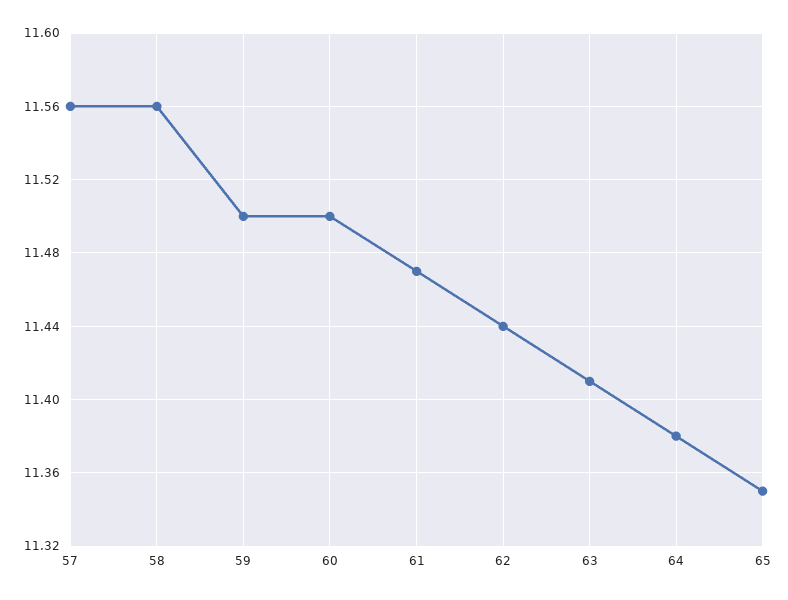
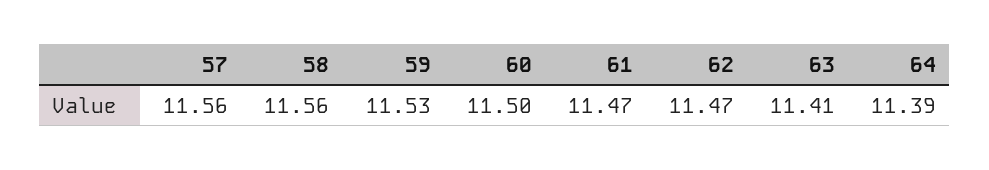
59: 11.5 -> 11.53
62: 11.44 -> 11.47
64: 11.38 -> 11.39
65: 11.35 -> none

